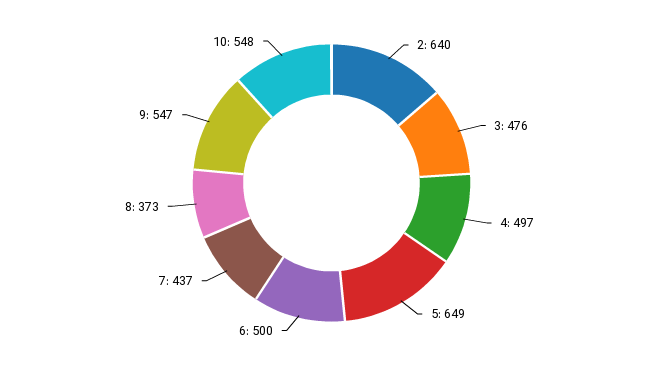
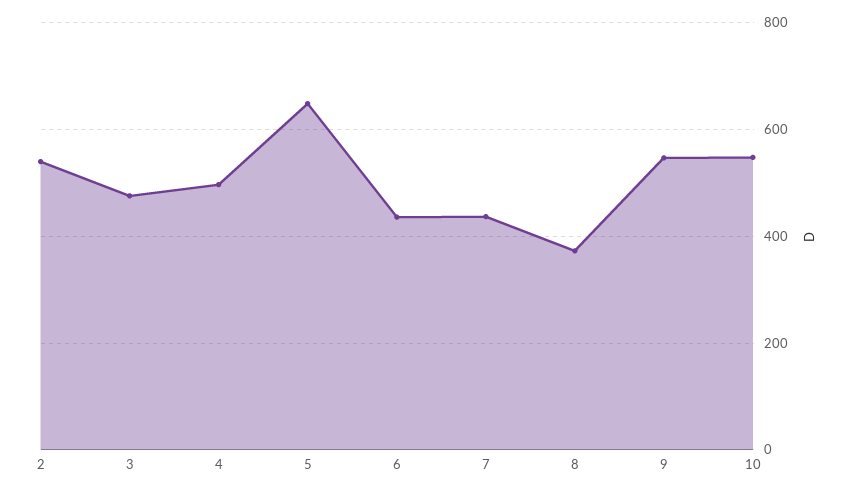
2: 640 -> 540
6: 500 -> 440

